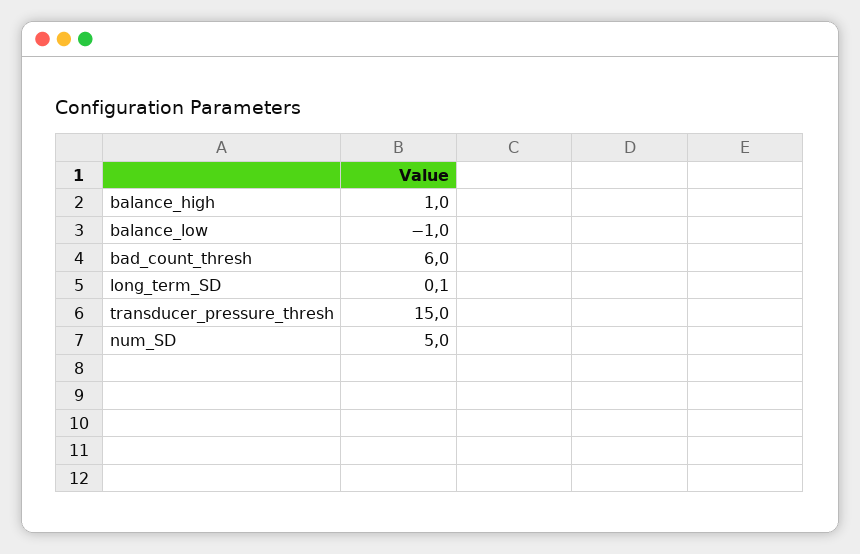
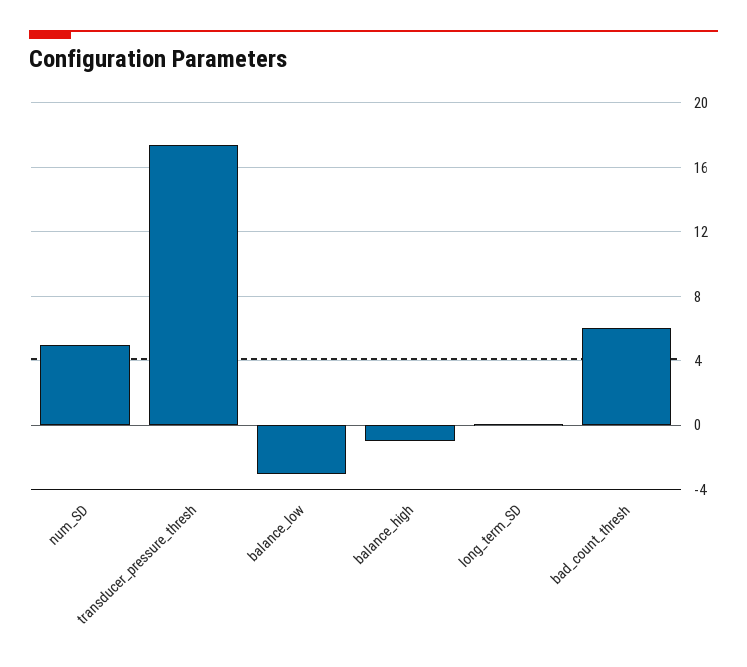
balance_high: 1 -> -1
balance_low: -1 -> -3
transducer_pressure_thresh: 15 -> 17.5

